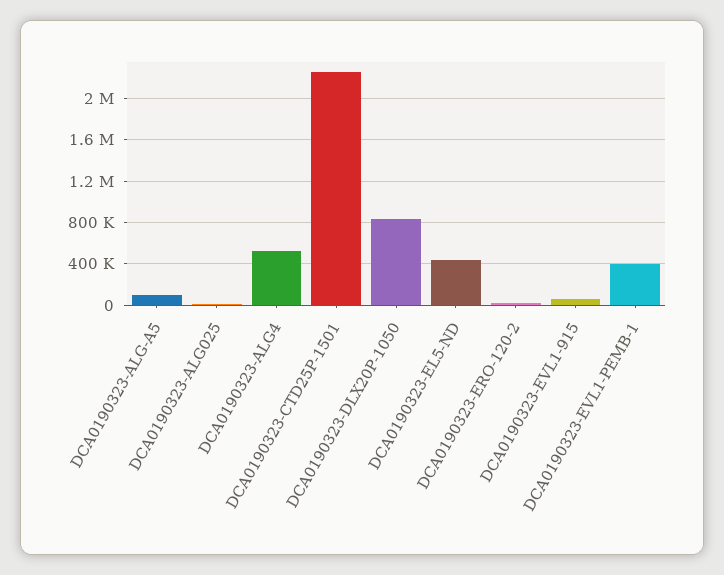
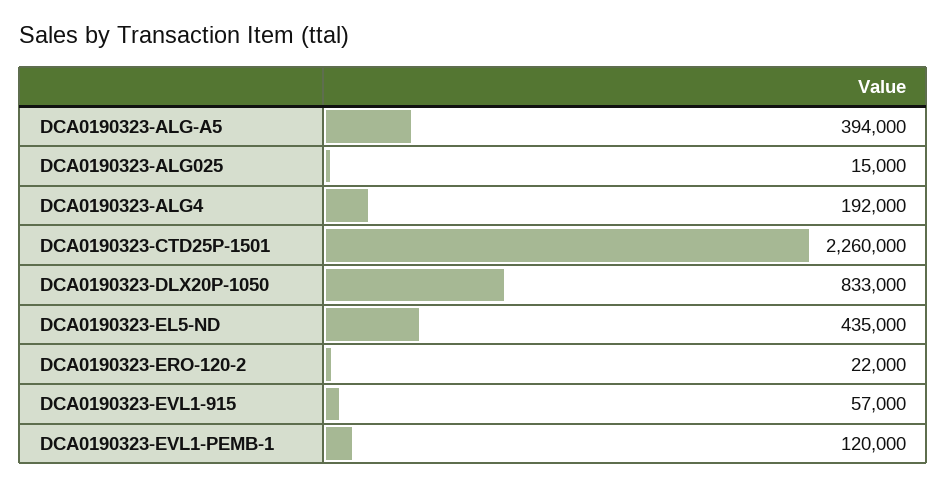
DCA0190323-ALG-A5: 100000 -> 394000
DCA0190323-ALG4: 500000 -> 192000
DCA0190323-EVL1-PEMB-1: 400000 -> 120000

